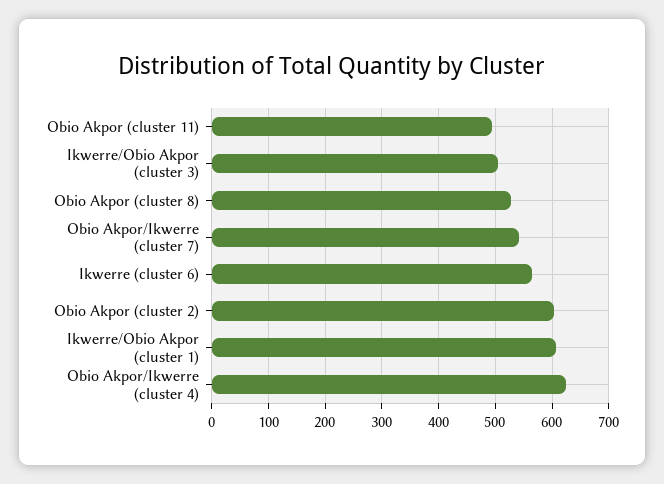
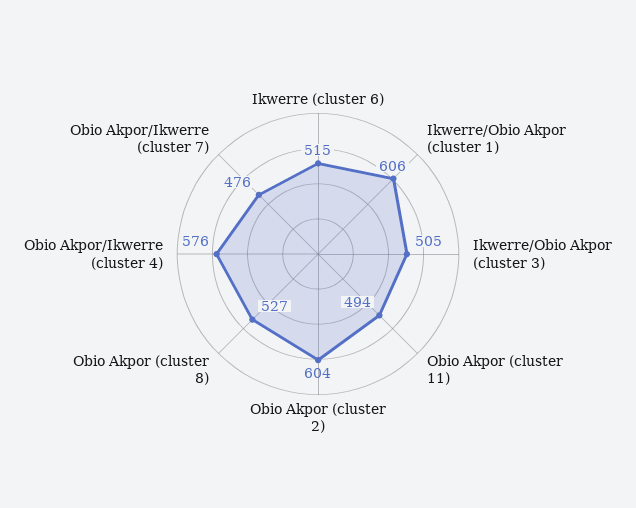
Obio Akpor/Ikwerre (cluster 7): 540 -> 476
Ikwerre (cluster 6): 560 -> 515
Obio Akpor/Ikwerre (cluster 4): 620 -> 576

